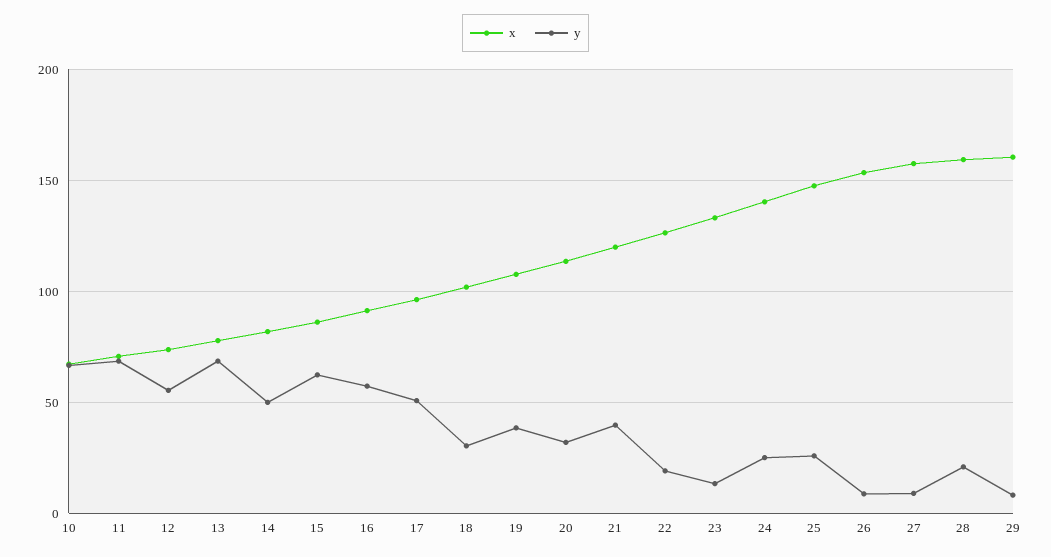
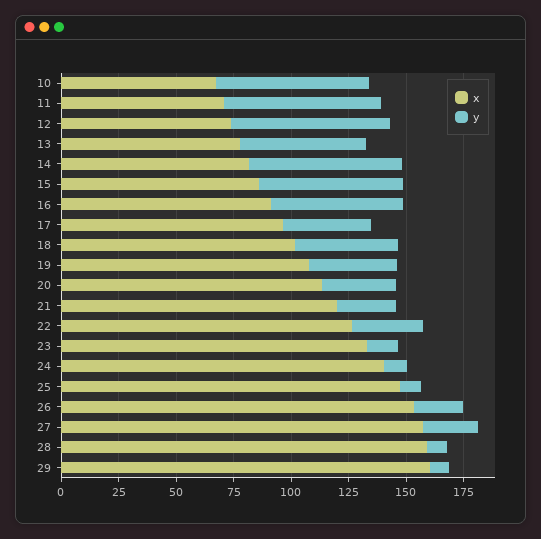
y, 12: 55 -> 70
y, 13: 70 -> 55
y, 14: 50 -> 65
y, 17: 50 -> 40
y, 18: 30 -> 45
y, 21: 40 -> 25
y, 22: 20 -> 30
y, 24: 25 -> 10
y, 25: 25 -> 10
y, 26: 10 -> 20
y, 27: 10 -> 25
y, 28: 20 -> 10

